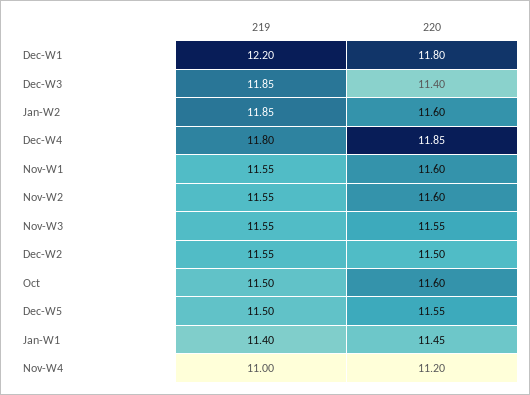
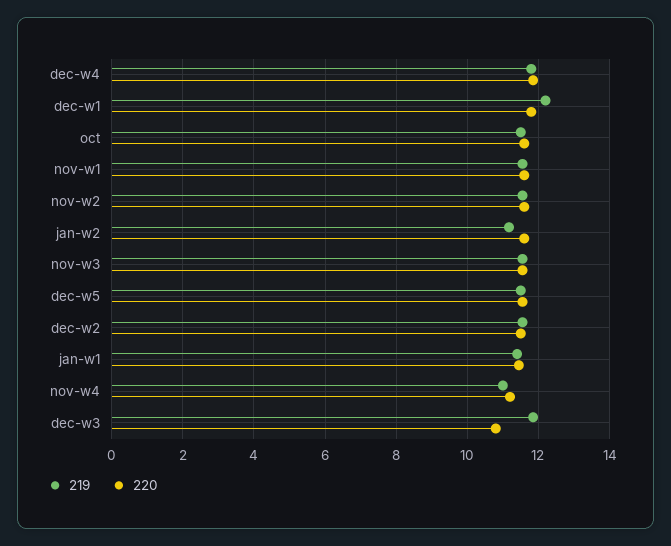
220, Dec-W3: 11.4 -> 10.8
219, Jan-W2: 11.85 -> 11.2

